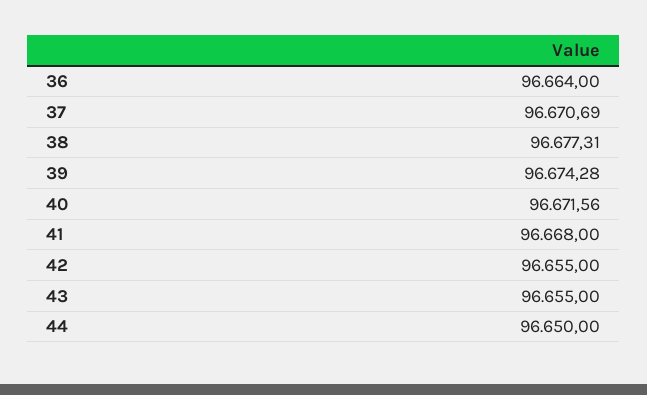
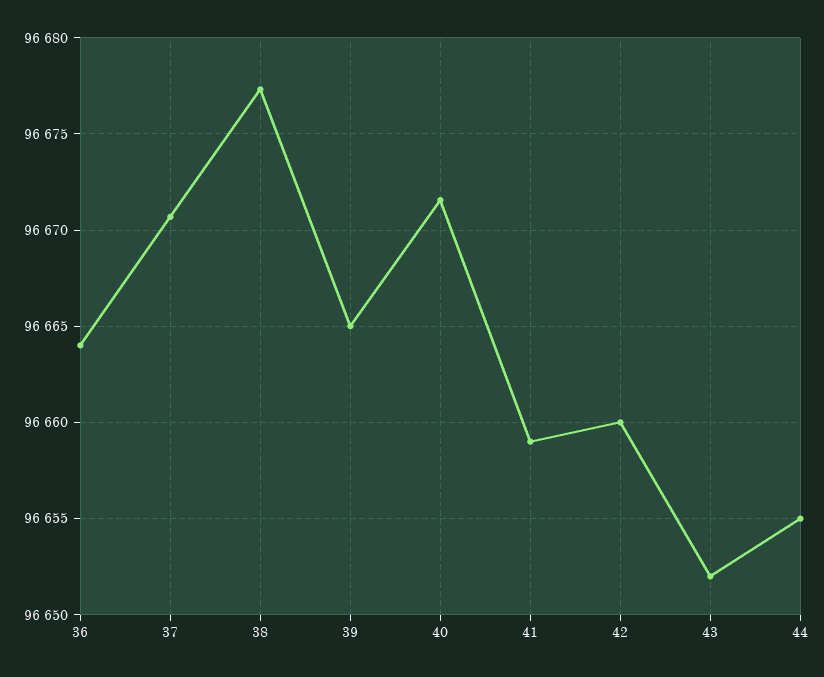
39: 96674.28 -> 96665
41: 96668 -> 96659
42: 96655 -> 96660
43: 96655 -> 96652
44: 96650 -> 96655

